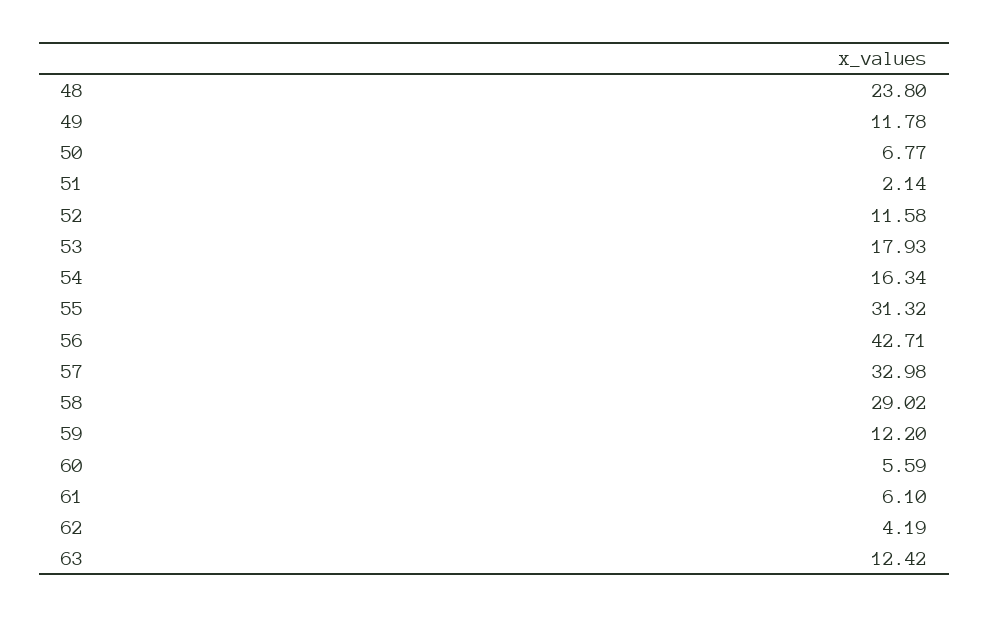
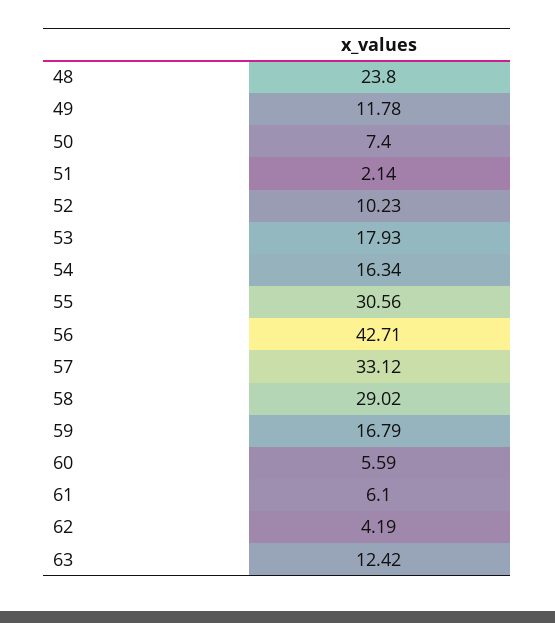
50: 6.77 -> 7.4
52: 11.58 -> 10.23
55: 31.32 -> 30.56
57: 32.98 -> 33.12
59: 12.2 -> 16.79

